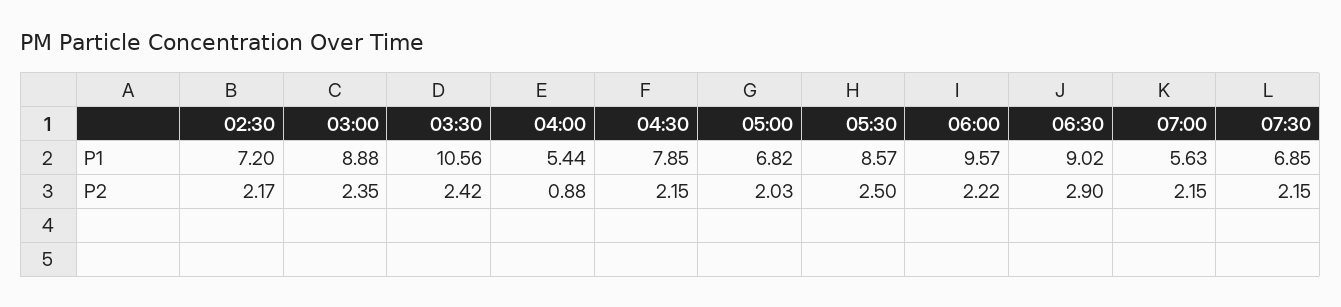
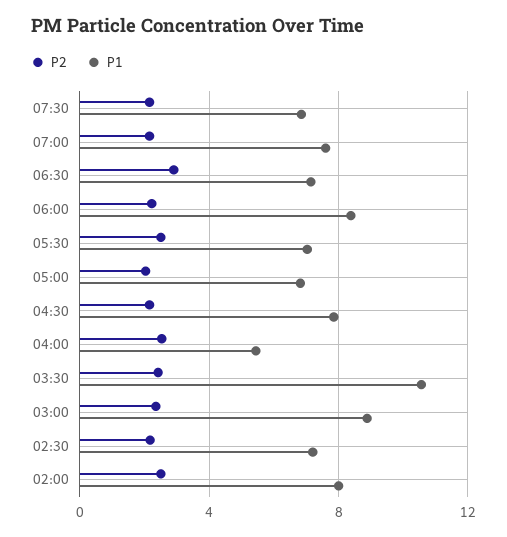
P1, 05:30: 8.57 -> 7
P1, 06:00: 9.57 -> 8.5
P1, 06:30: 9.02 -> 7
P1, 07:00: 5.63 -> 7.5
P2, 04:00: 0.88 -> 2.5
P2, 02:00: none -> 2.5
P1, 02:00: none -> 8

